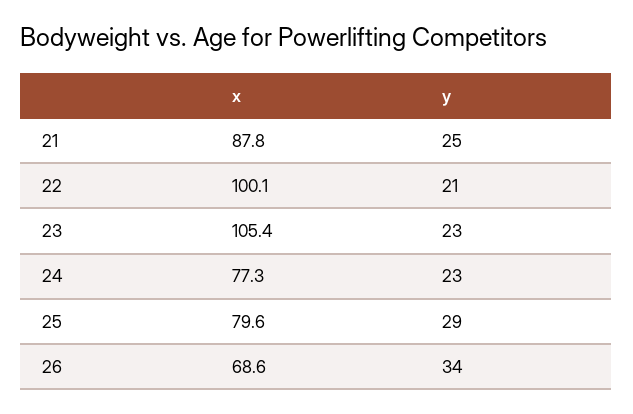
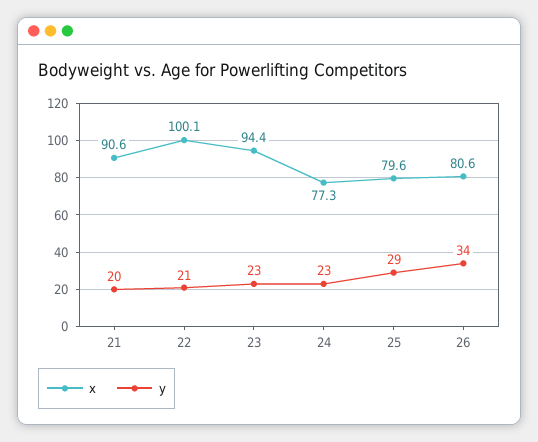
x, 21: 87.8 -> 90.6
y, 21: 25 -> 20
x, 23: 105.4 -> 94.4
x, 26: 68.6 -> 80.6

